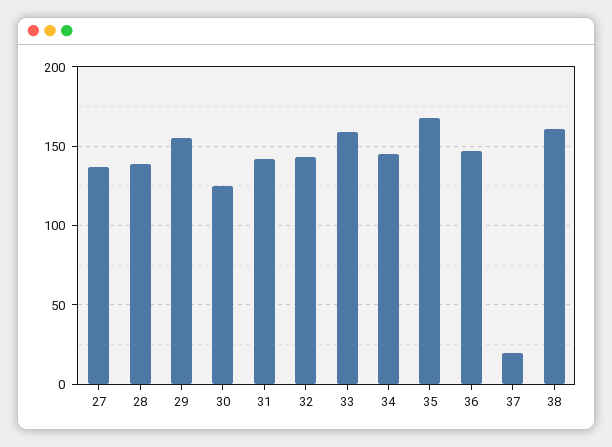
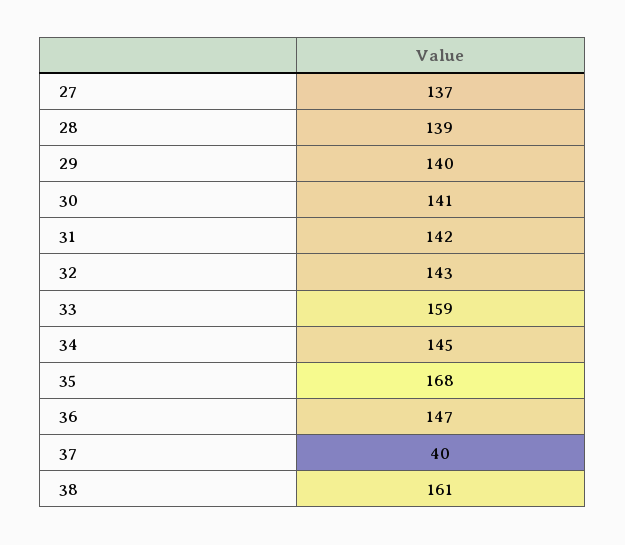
29: 155 -> 140
30: 125 -> 141
37: 20 -> 40

